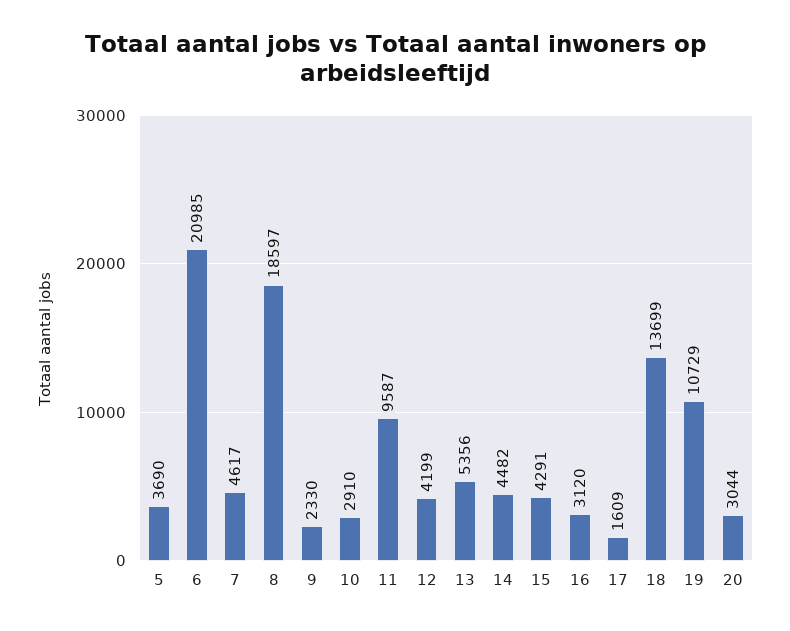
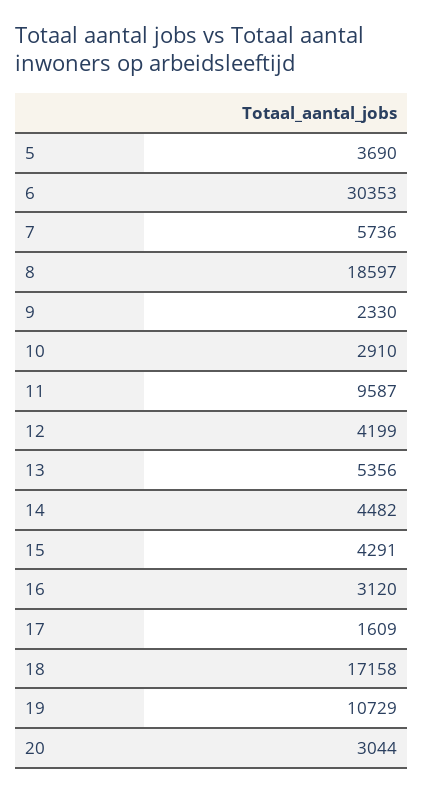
6: 20985 -> 30353
7: 4617 -> 5736
18: 13699 -> 17158

